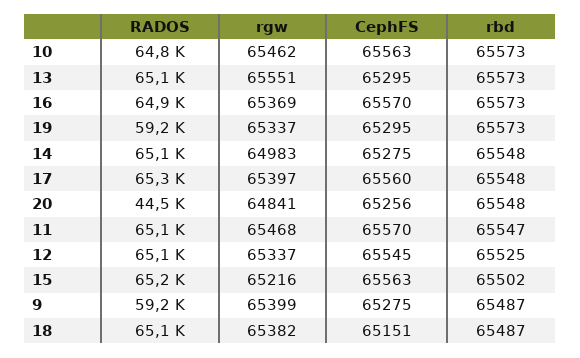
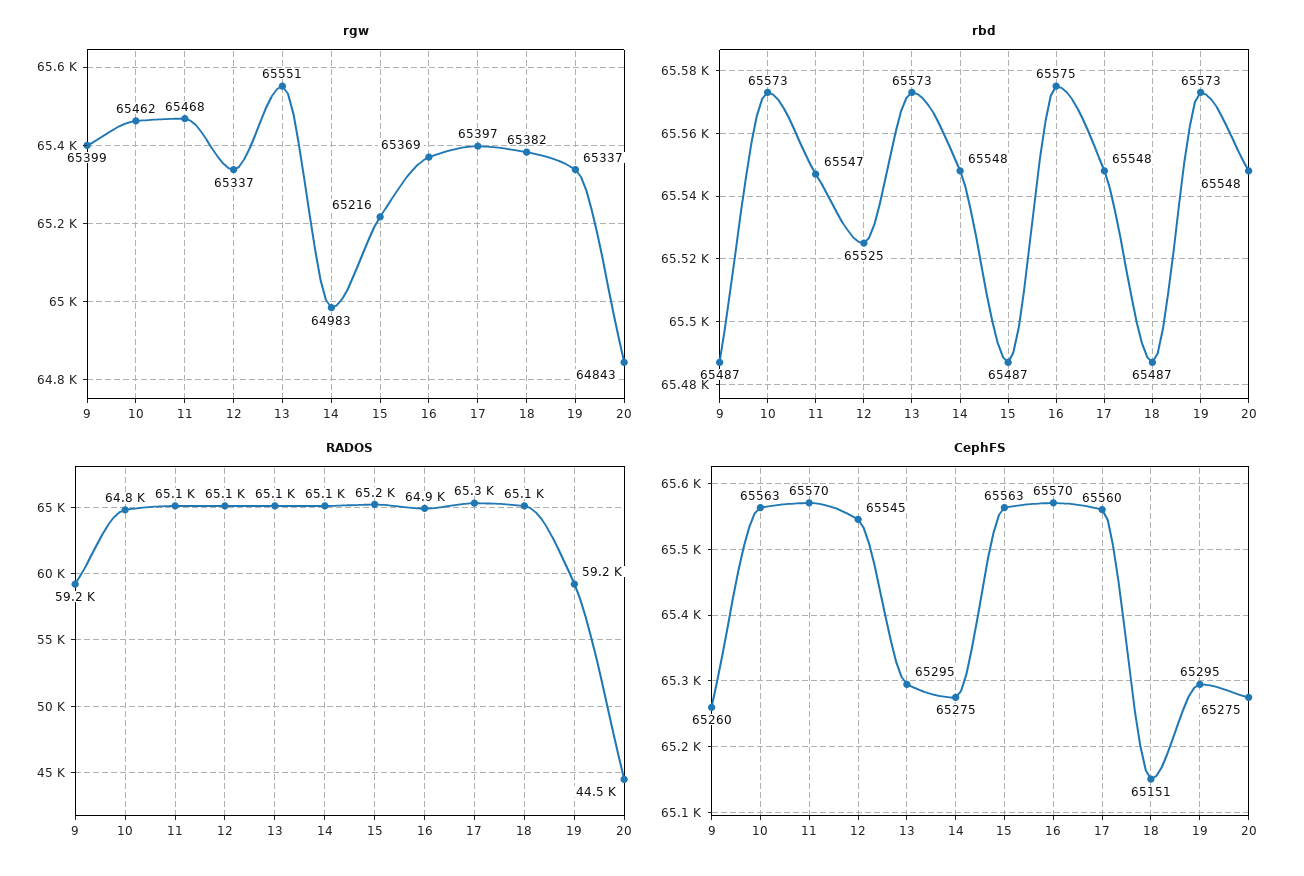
rbd, 16: 65573 -> 65575
rgw, 20: 64841 -> 64843
CephFS, 20: 65256 -> 65275
rbd, 15: 65502 -> 65487
CephFS, 9: 65275 -> 65260

